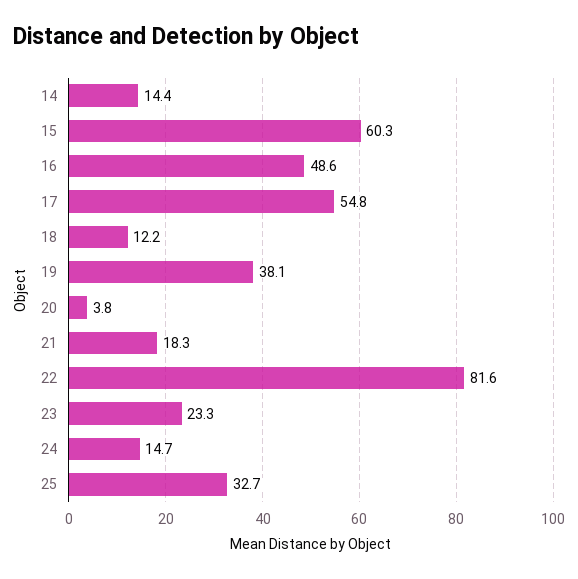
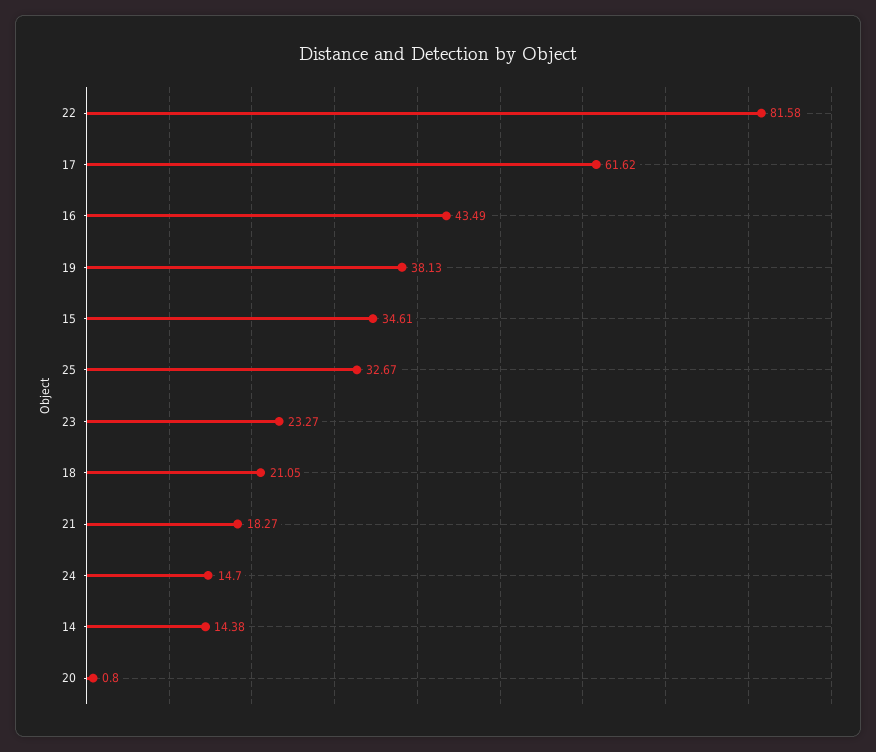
15: 60.3 -> 34.61
16: 48.6 -> 43.49
17: 54.8 -> 61.62
18: 12.2 -> 21.05
20: 3.8 -> 0.8

